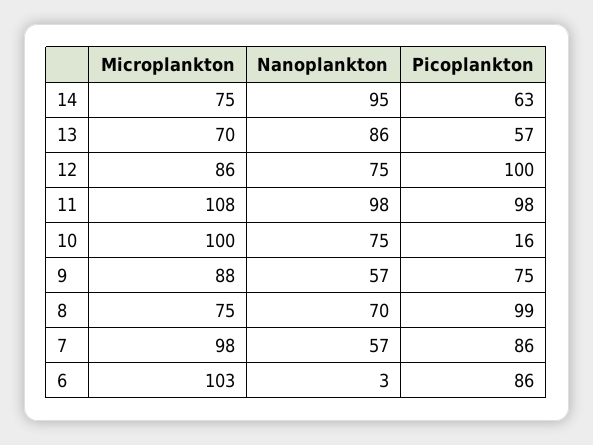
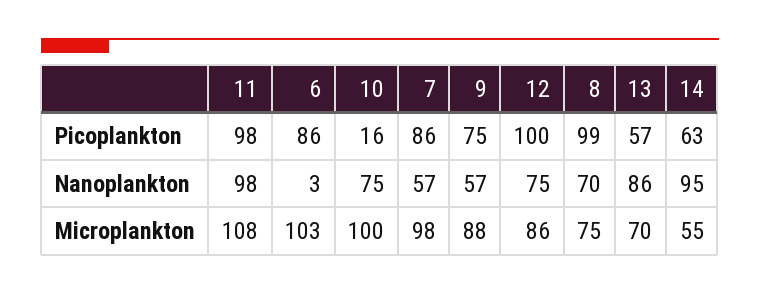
Microplankton, 14: 75 -> 55

